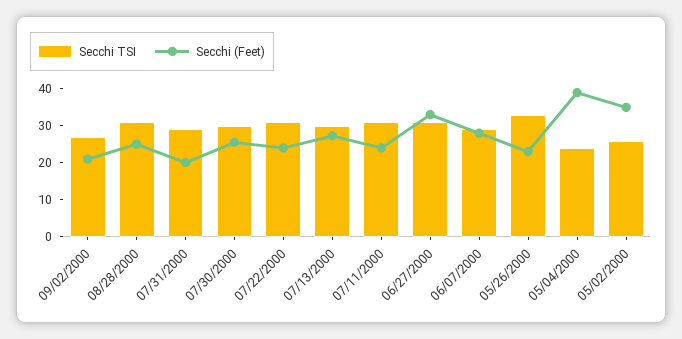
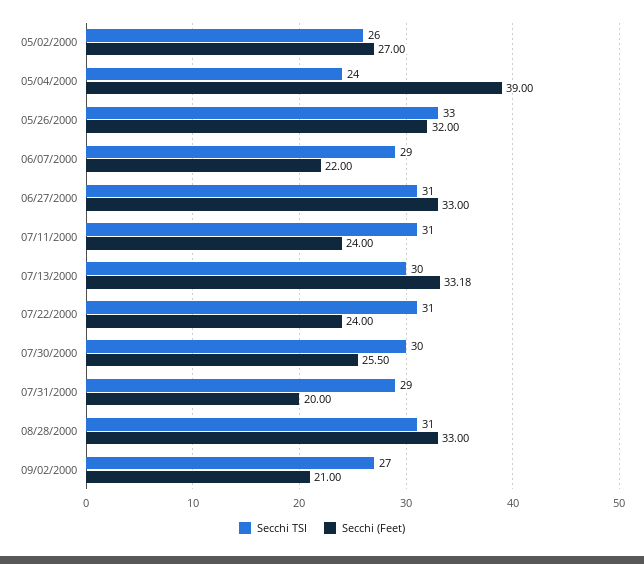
Secchi (Feet), 08/28/2000: 25 -> 33
Secchi (Feet), 07/13/2000: 27.5 -> 33.18
Secchi (Feet), 06/07/2000: 27.5 -> 22
Secchi (Feet), 05/26/2000: 22.5 -> 32
Secchi (Feet), 05/02/2000: 35 -> 27

